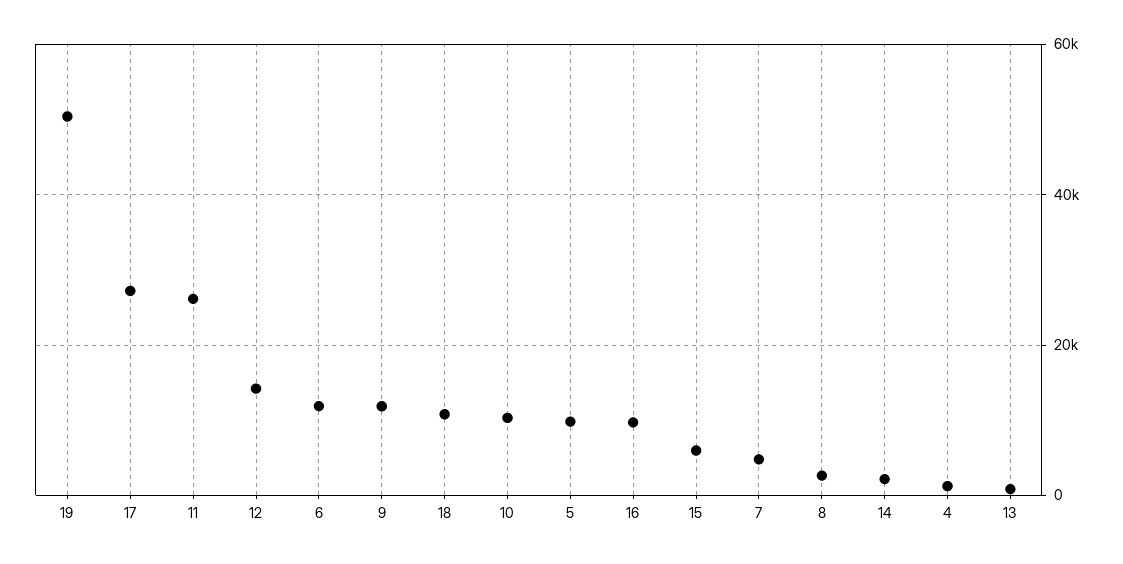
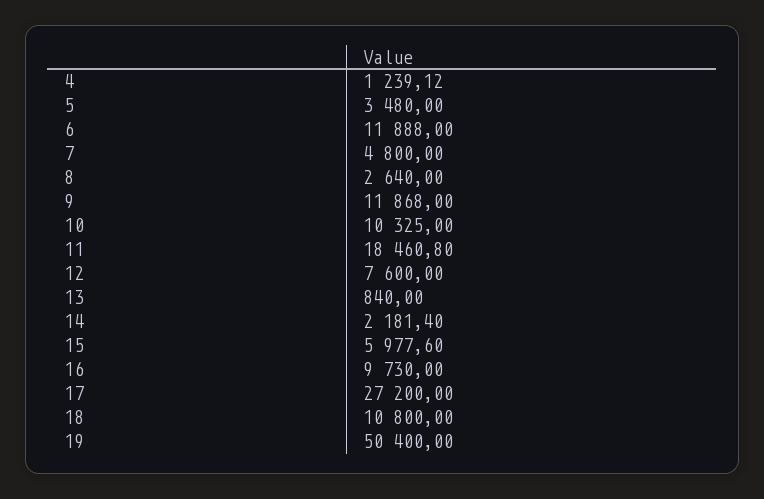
11: 26000 -> 18460.8
12: 14000 -> 7600
5: 10000 -> 3480

